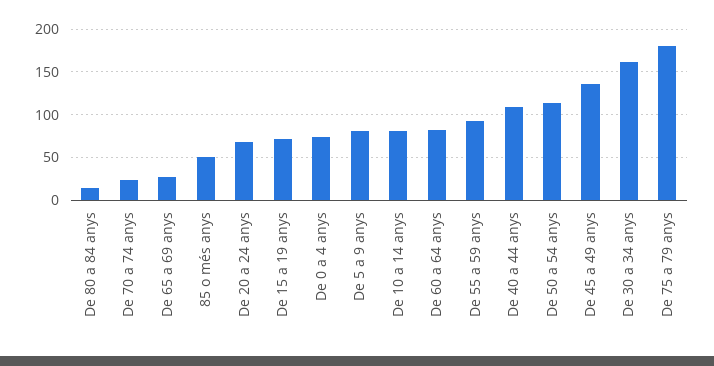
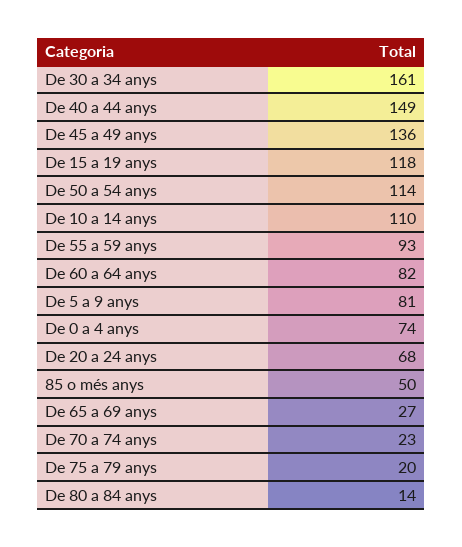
De 15 a 19 anys: 70 -> 118
De 10 a 14 anys: 80 -> 110
De 40 a 44 anys: 110 -> 149
De 75 a 79 anys: 180 -> 20

